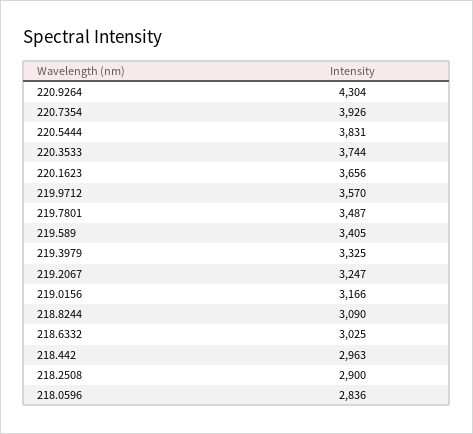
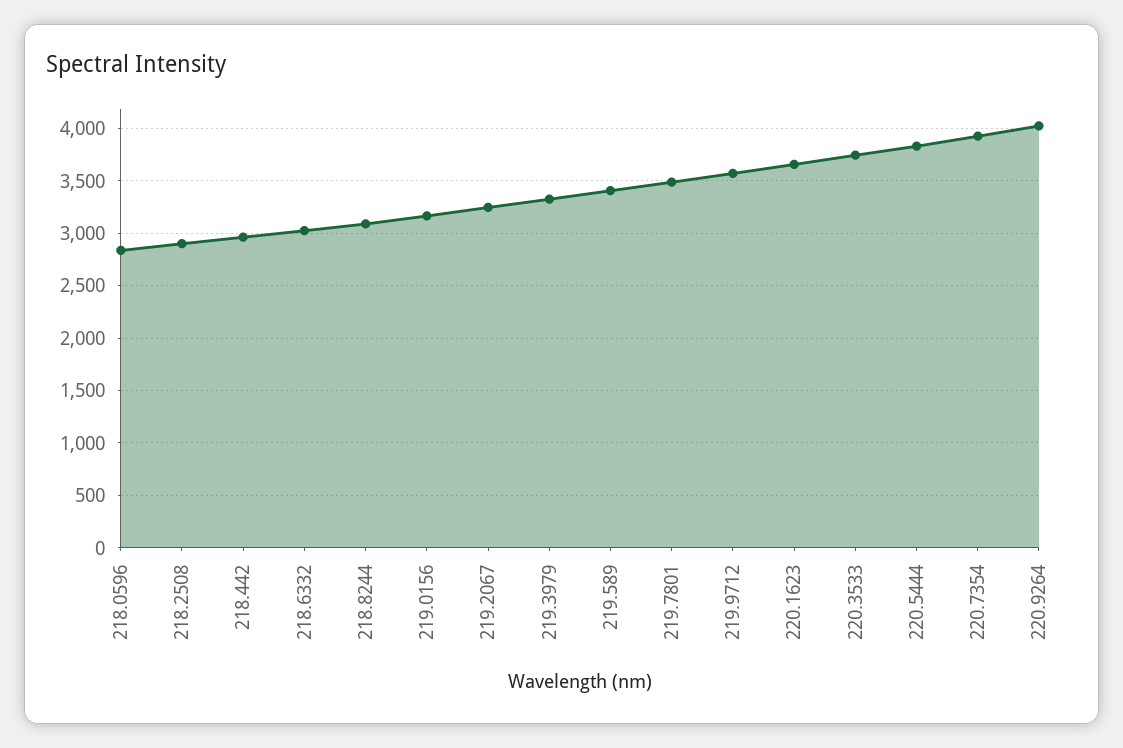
220.9264: 4304 -> 4000

